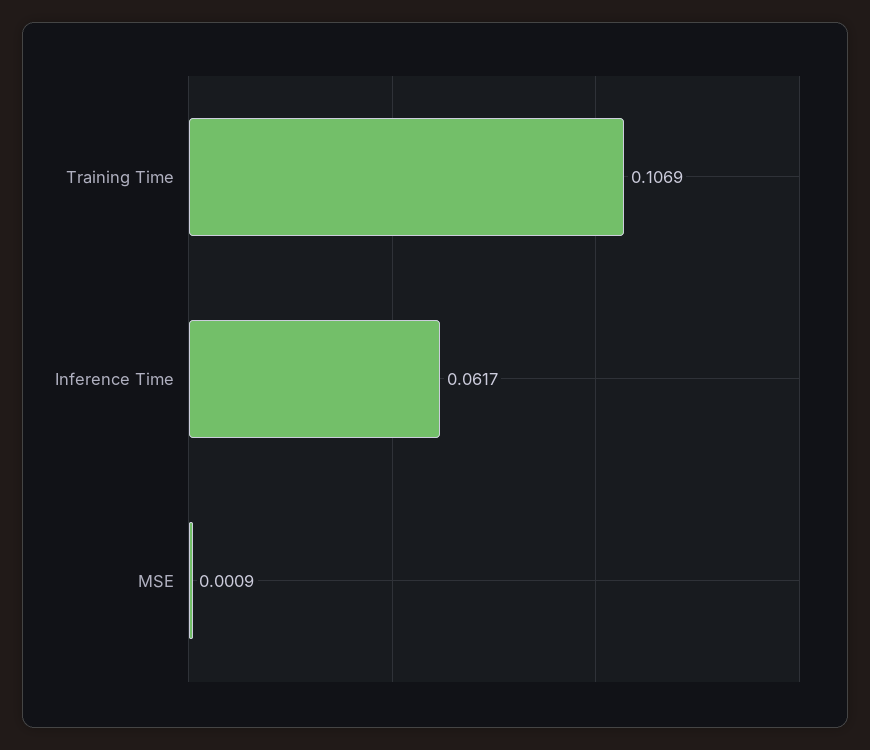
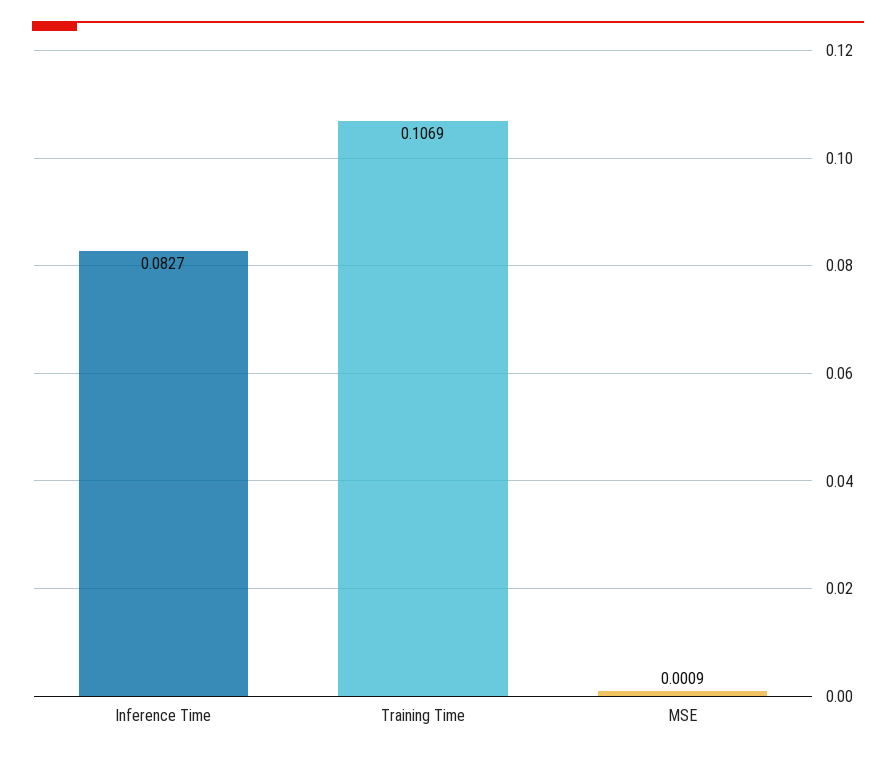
Inference Time: 0.0617 -> 0.0827

